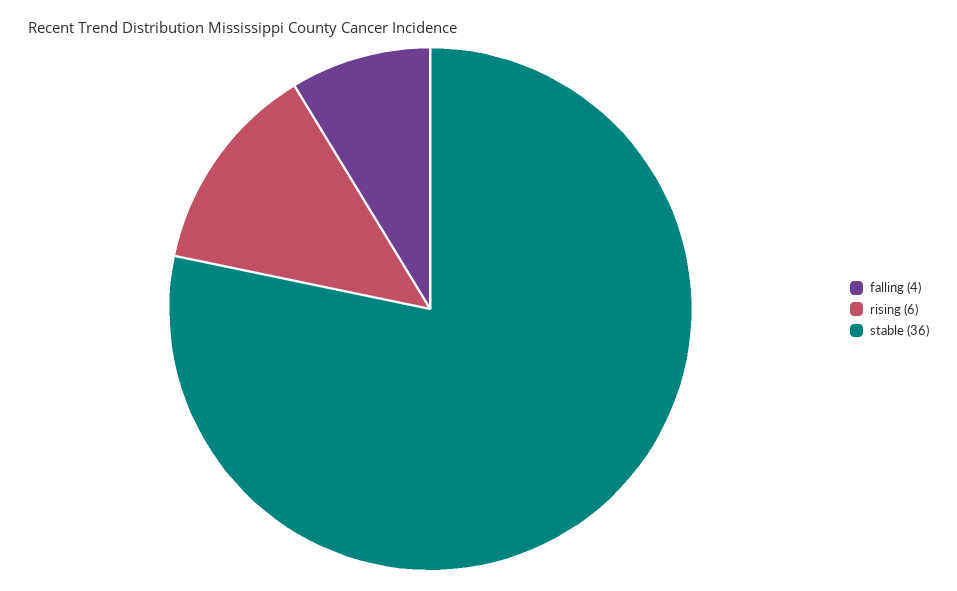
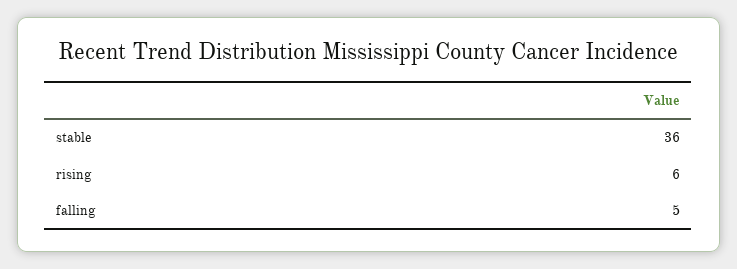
falling: 4 -> 5

